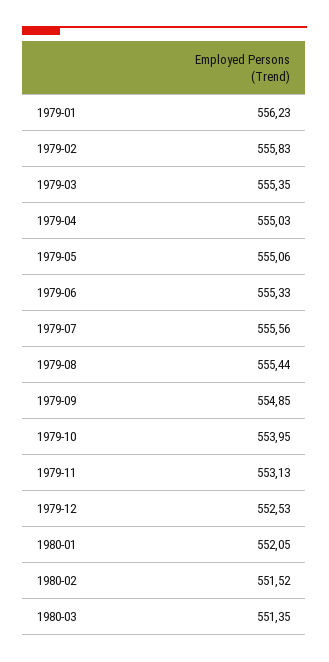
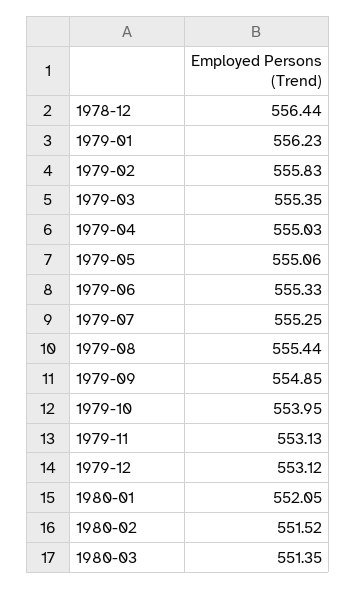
1979-07: 555.56 -> 555.25
1979-12: 552.53 -> 553.12
1978-12: none -> 556.44

